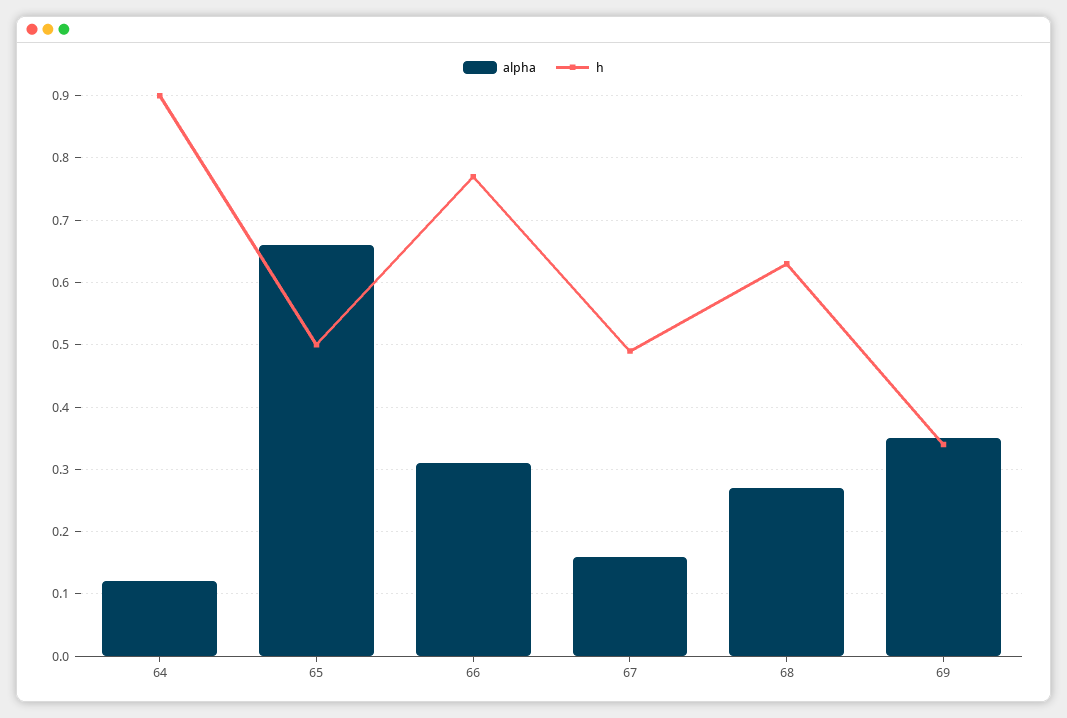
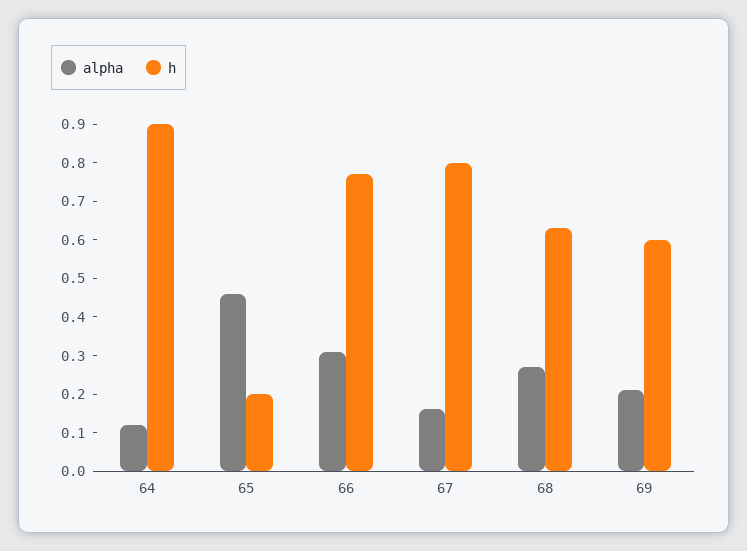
alpha, 65: 0.66 -> 0.45
h, 65: 0.5 -> 0.2
h, 67: 0.49 -> 0.8
alpha, 69: 0.35 -> 0.2
h, 69: 0.34 -> 0.6

